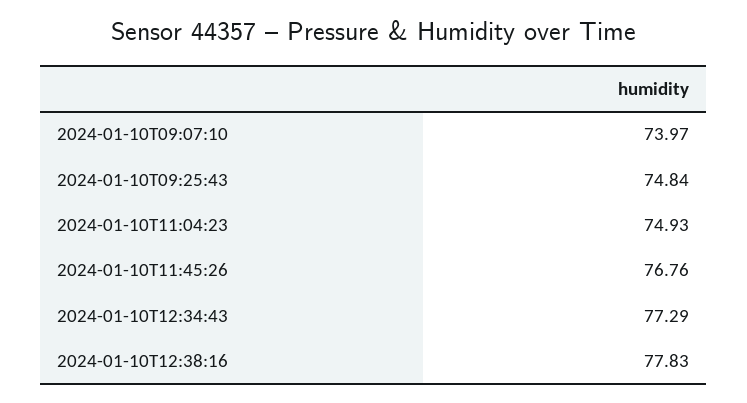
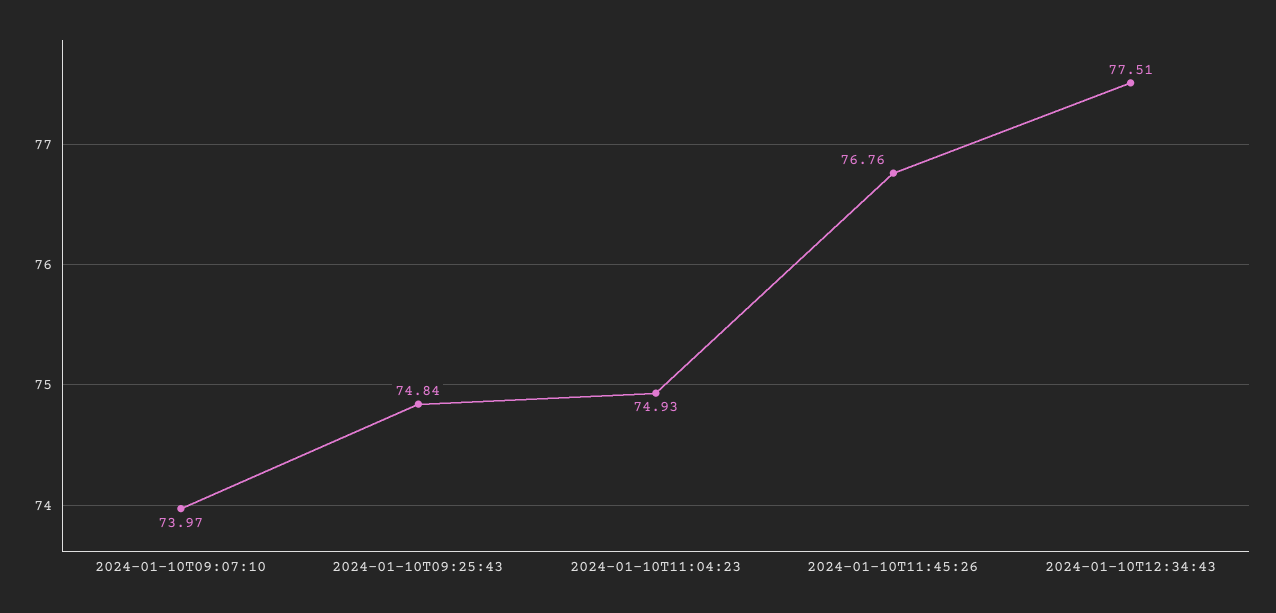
2024-01-10T12:34:43: 77.29 -> 77.51
2024-01-10T12:38:16: 77.83 -> none

